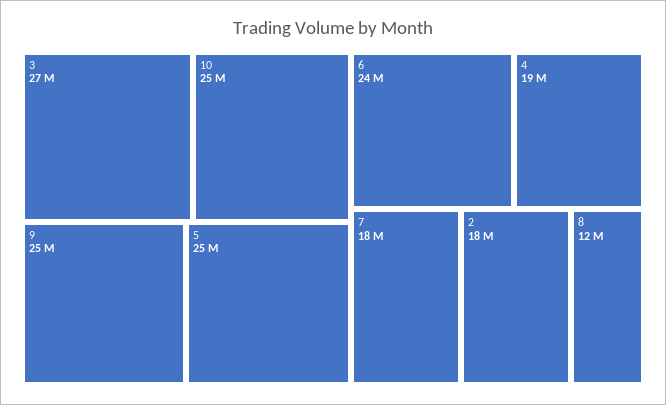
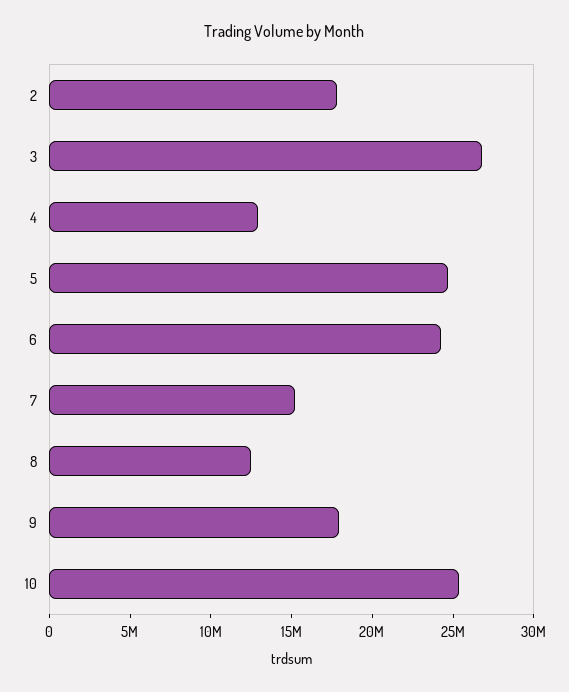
9: 25000000 -> 18000000
4: 19000000 -> 13000000
7: 18000000 -> 15000000

